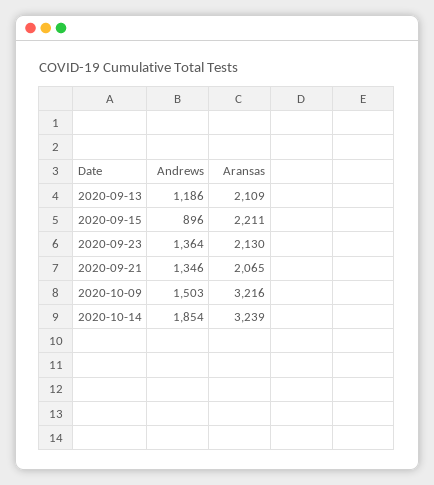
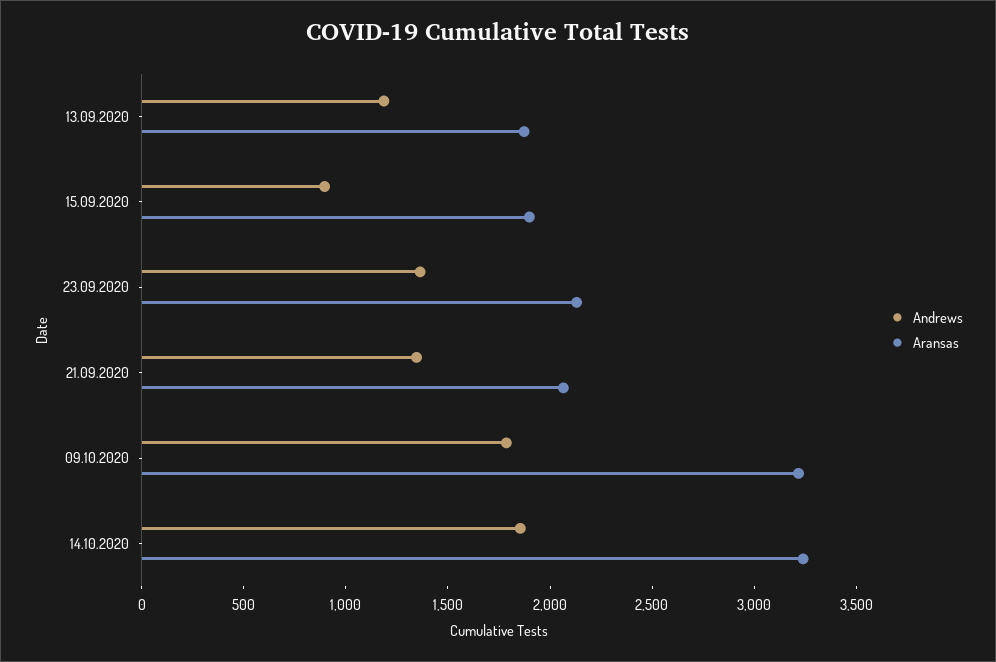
Aransas, 2020-09-13: 2109 -> 1900
Aransas, 2020-09-15: 2211 -> 1900
Andrews, 2020-10-09: 1503 -> 1800

